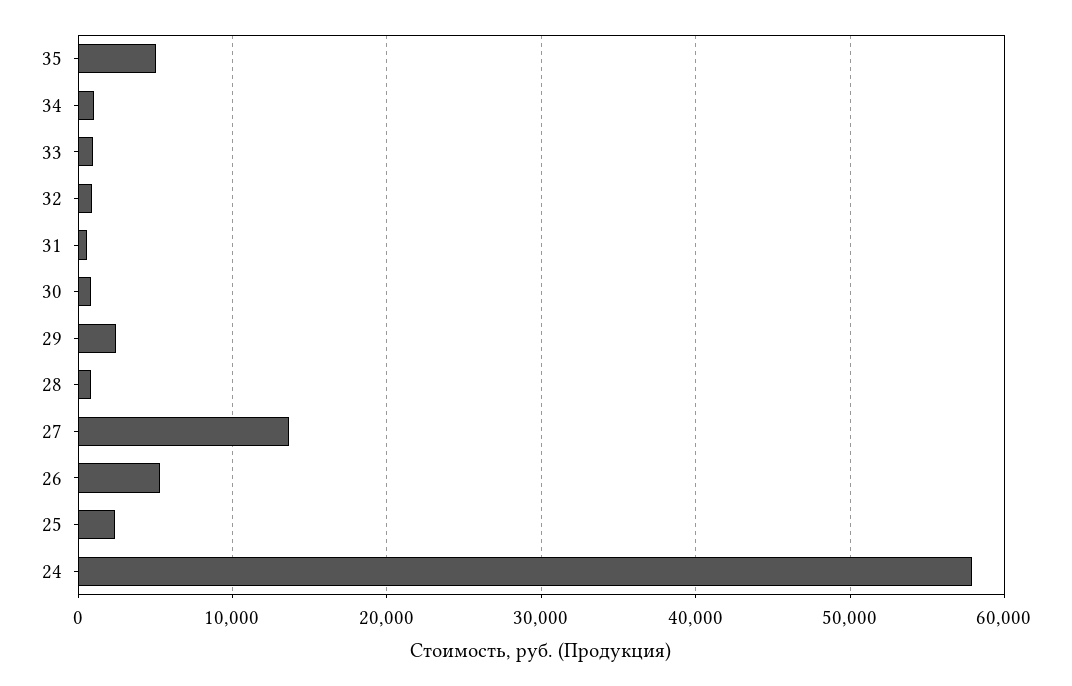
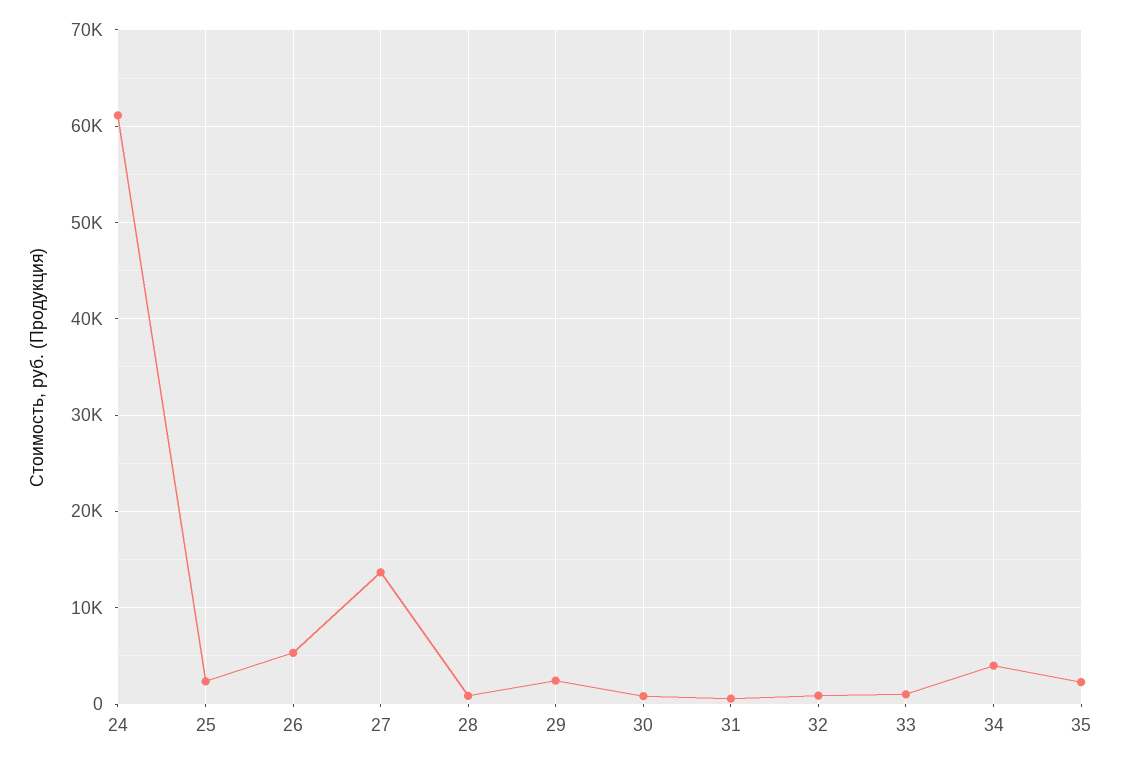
35: 5000 -> 2000
34: 1000 -> 4000
24: 58000 -> 61000

